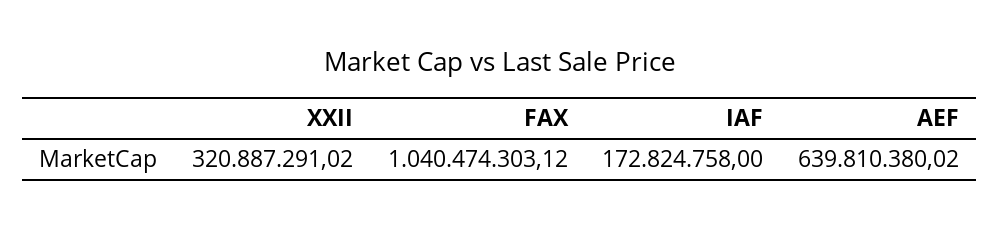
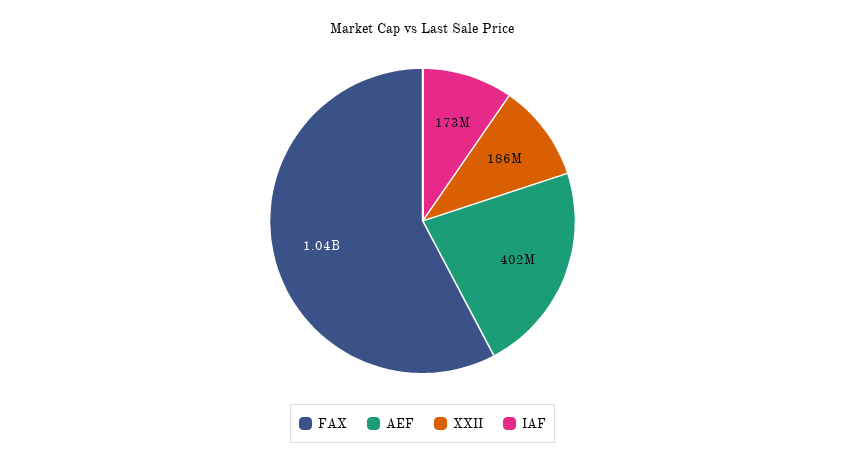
XXII: 320887291.02 -> 186000000
AEF: 639810380.02 -> 402000000

